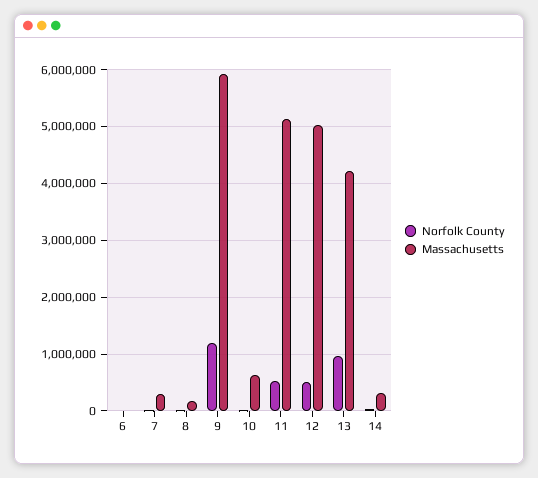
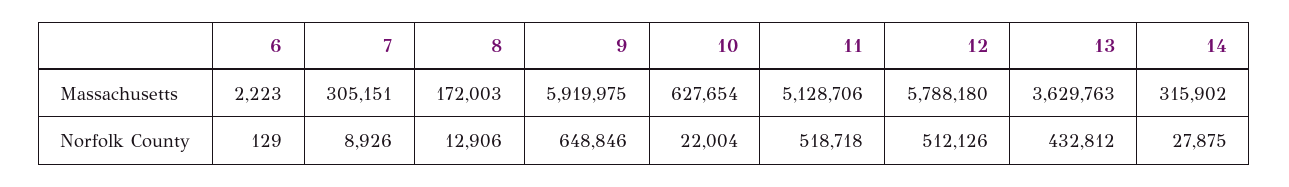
Norfolk County, 9: 1200000 -> 648846
Massachusetts, 12: 5000000 -> 5788180
Norfolk County, 13: 1000000 -> 432812
Massachusetts, 13: 4200000 -> 3629763

